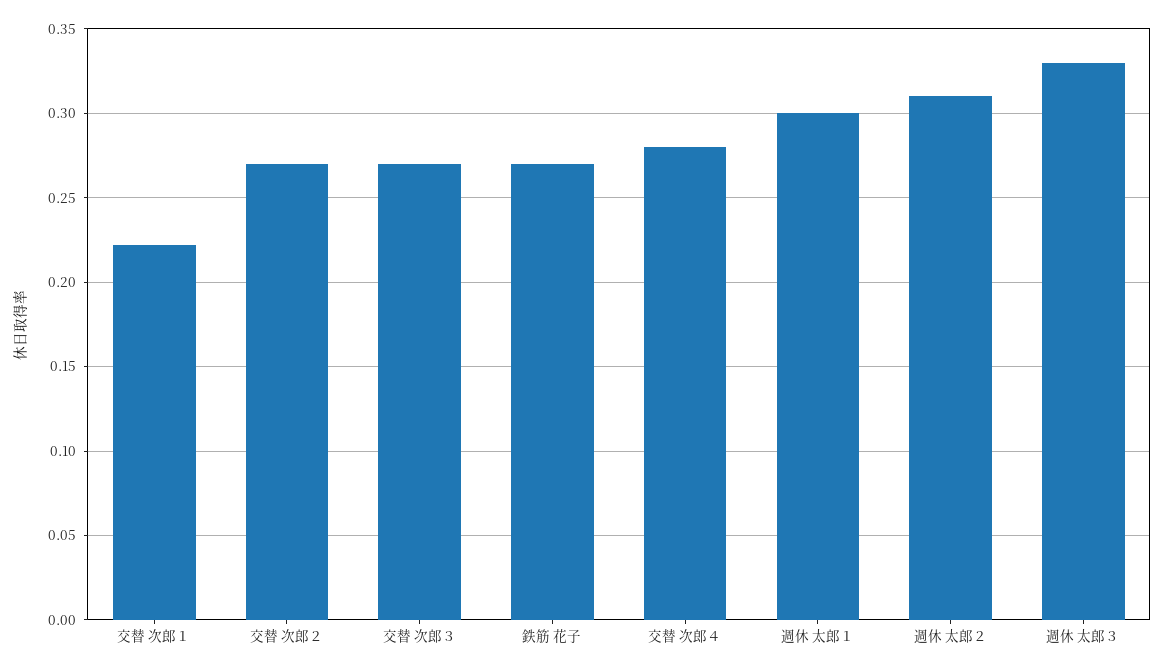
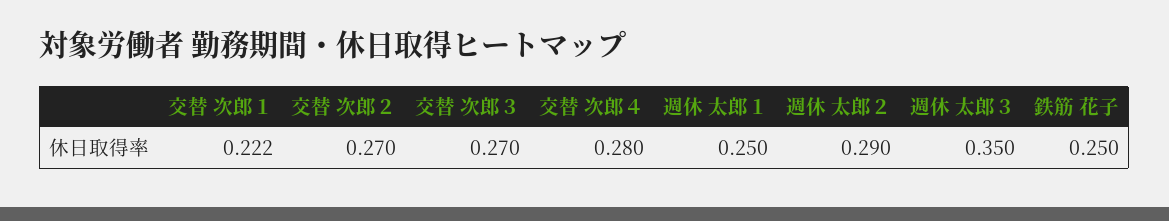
鉄筋 花子: 0.27 -> 0.25
週休 太郎１: 0.3 -> 0.25
週休 太郎２: 0.31 -> 0.29
週休 太郎３: 0.33 -> 0.35

